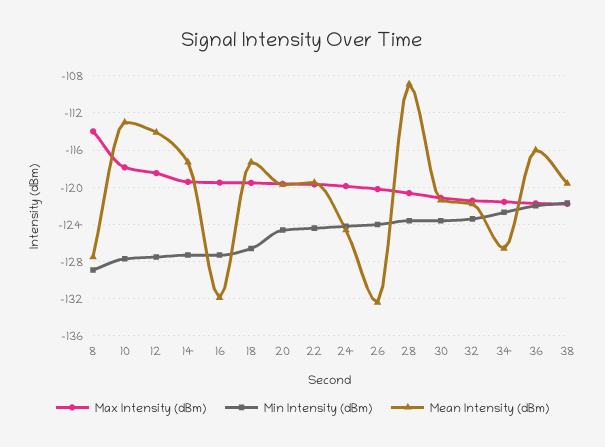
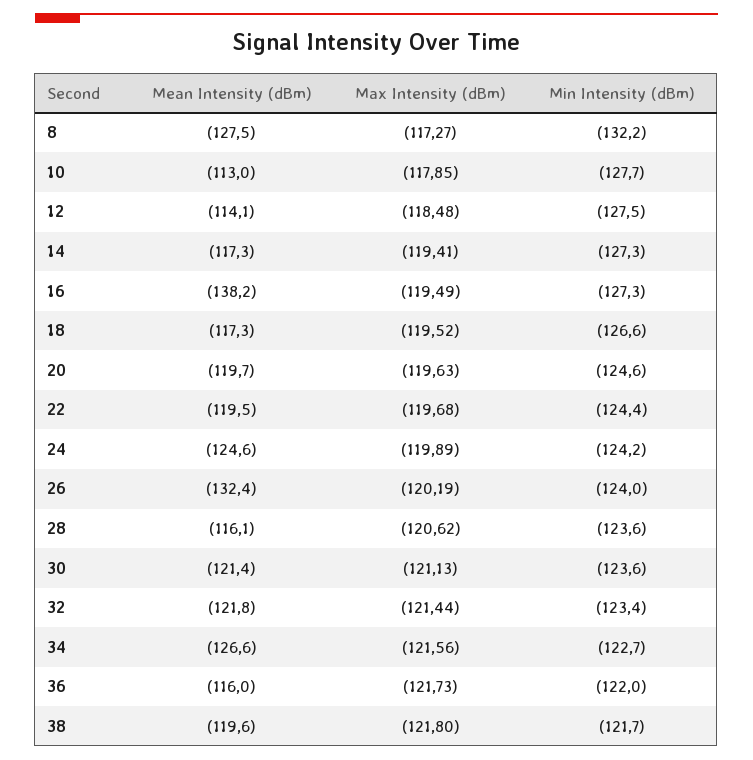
Max Intensity (dBm), 8: -114 -> -117.27
Min Intensity (dBm), 8: -129 -> -132.2
Mean Intensity (dBm), 16: -132 -> -138.2
Mean Intensity (dBm), 28: -109 -> -116.1

